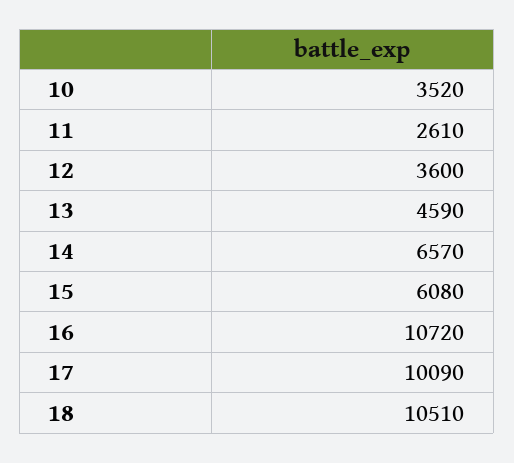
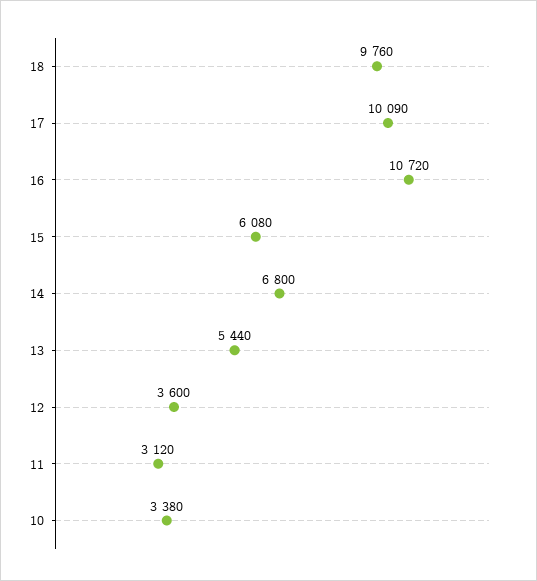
10: 3520 -> 3380
11: 2610 -> 3120
13: 4590 -> 5440
14: 6570 -> 6800
18: 10510 -> 9760

